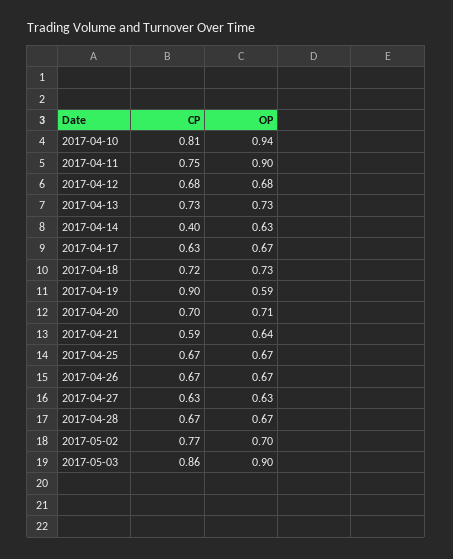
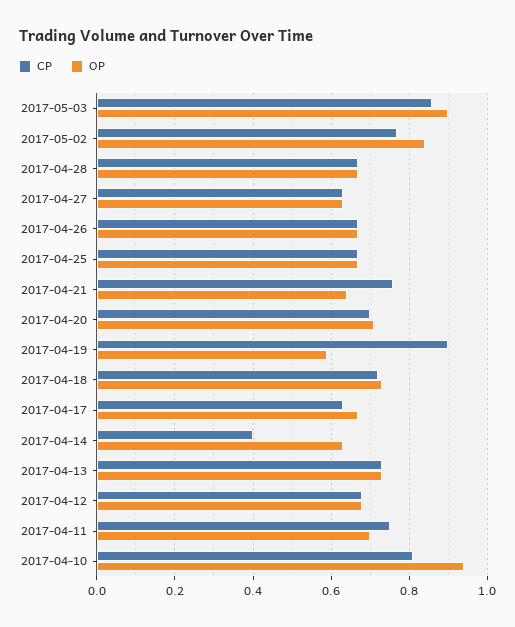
OP, 2017-04-11: 0.9 -> 0.7
CP, 2017-04-21: 0.59 -> 0.75
OP, 2017-05-02: 0.7 -> 0.85

